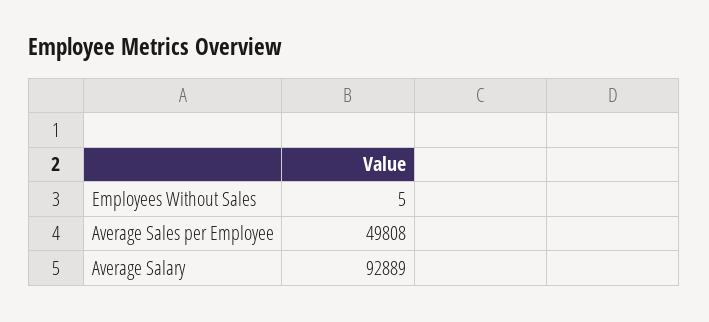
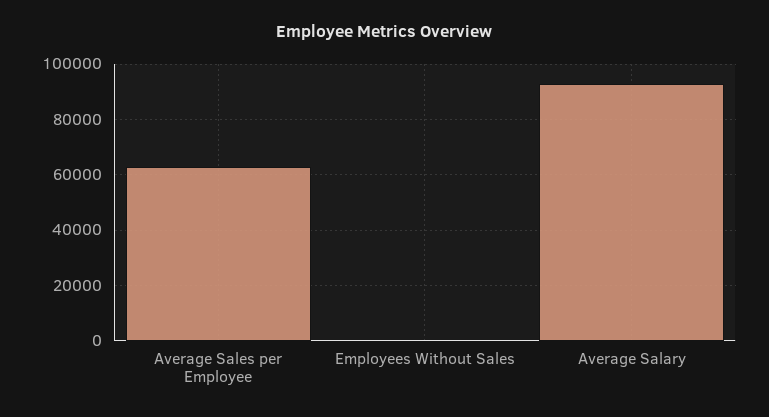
Average Sales per Employee: 49808 -> 62500

